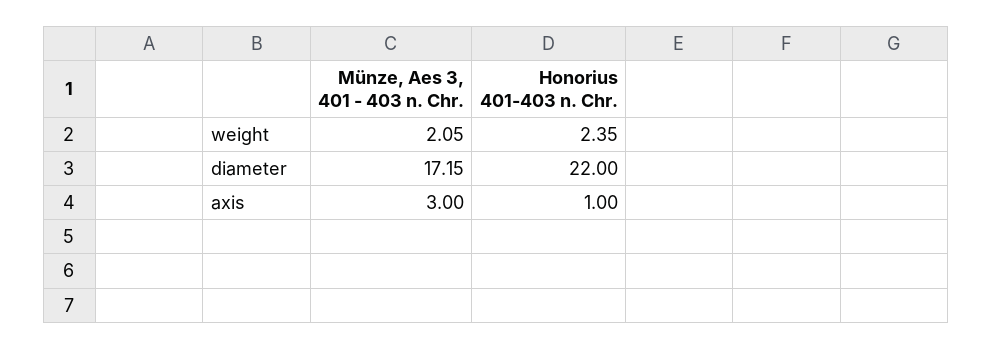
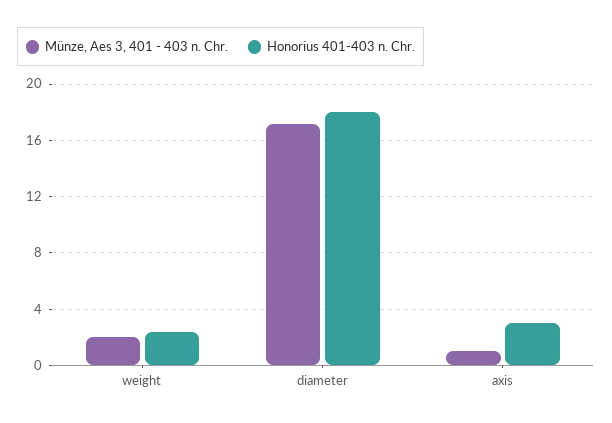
Honorius 401-403 n. Chr., diameter: 22 -> 18
Münze, Aes 3, 401 - 403 n. Chr., axis: 3 -> 1
Honorius 401-403 n. Chr., axis: 1 -> 3

